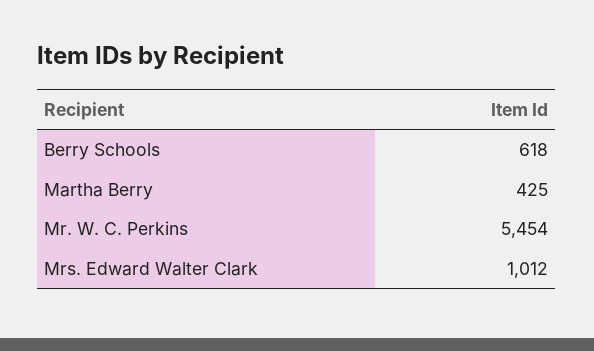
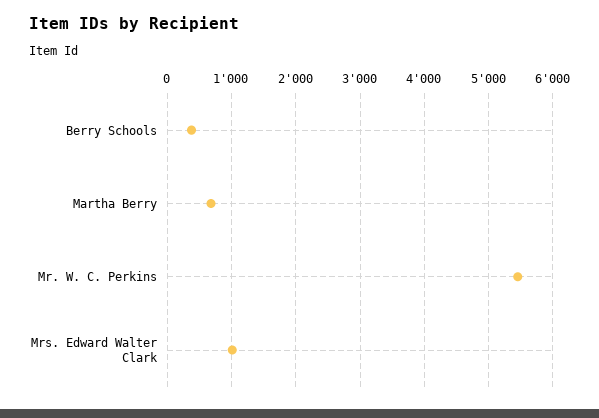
Berry Schools: 618 -> 400
Martha Berry: 425 -> 700

